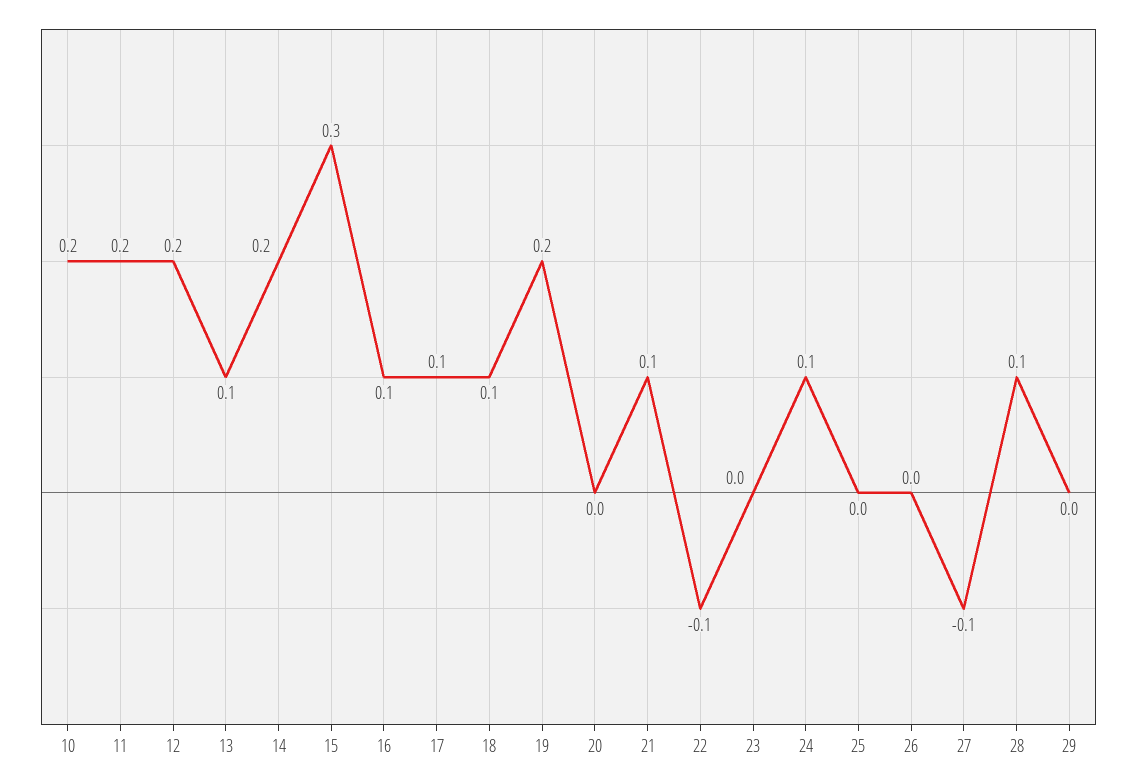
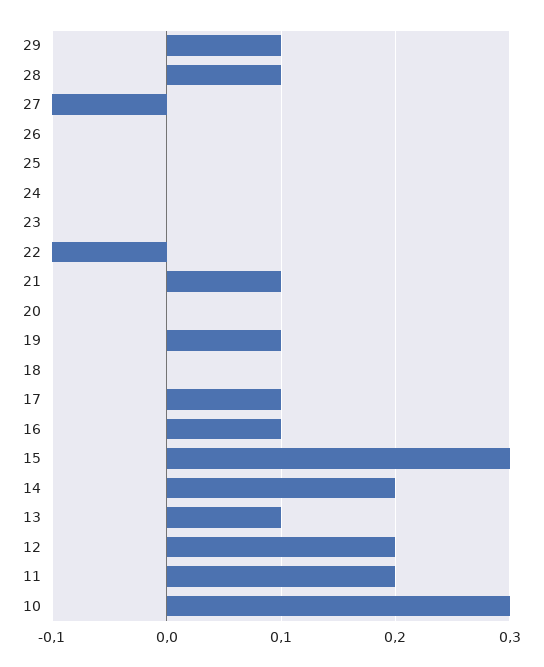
10: 0.2 -> 0.3
18: 0.1 -> 0
19: 0.2 -> 0.1
24: 0.1 -> 0
29: 0 -> 0.1

